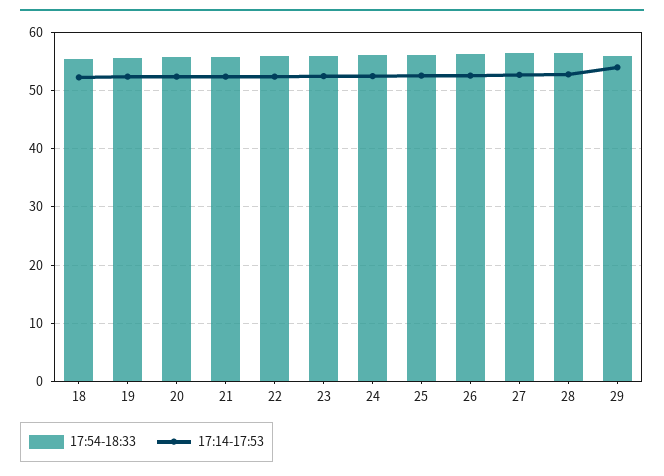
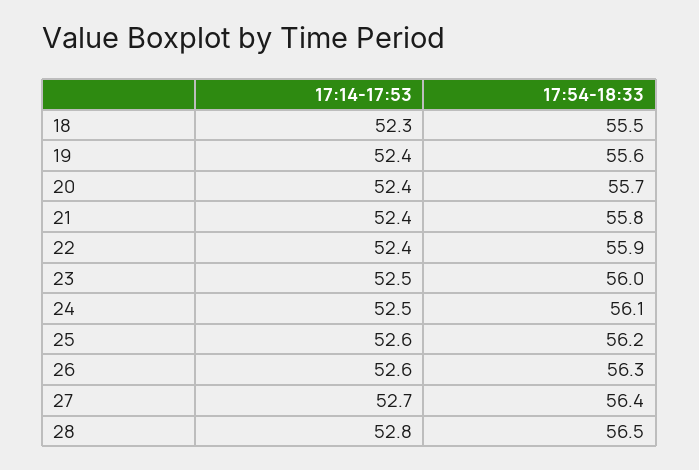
17:54-18:33, 29: 56 -> none
17:14-17:53, 29: 54 -> none

